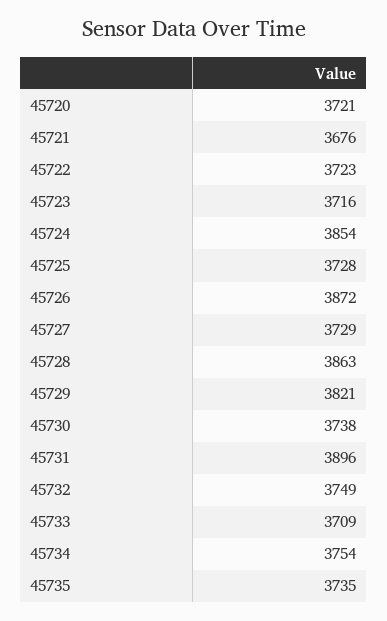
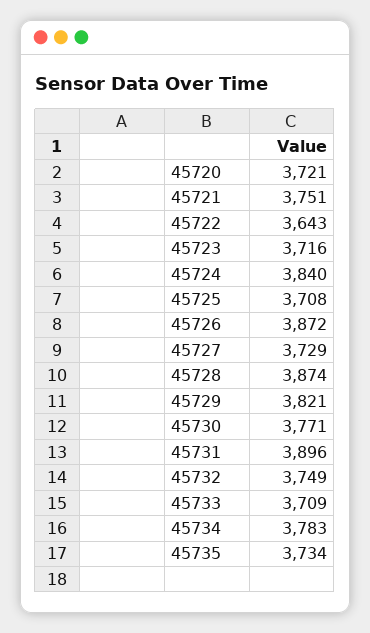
45721: 3676 -> 3751
45722: 3723 -> 3643
45724: 3854 -> 3840
45725: 3728 -> 3708
45728: 3863 -> 3874
45730: 3738 -> 3771
45734: 3754 -> 3783
45735: 3735 -> 3734

